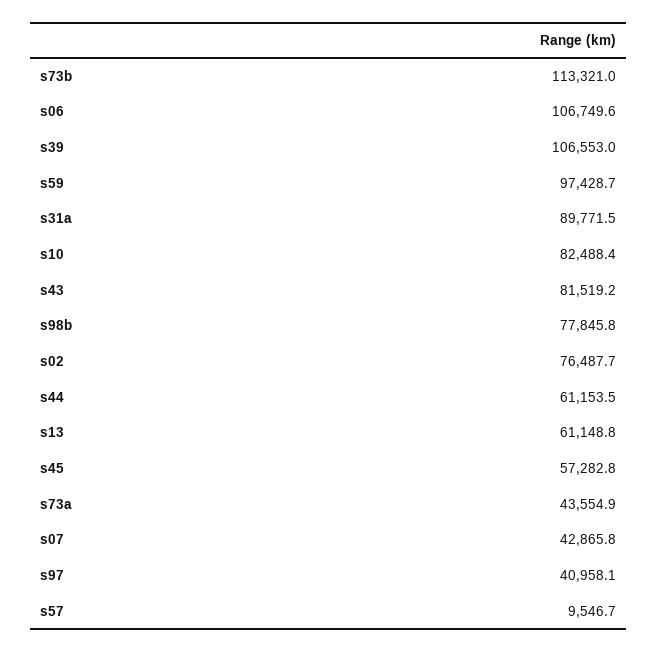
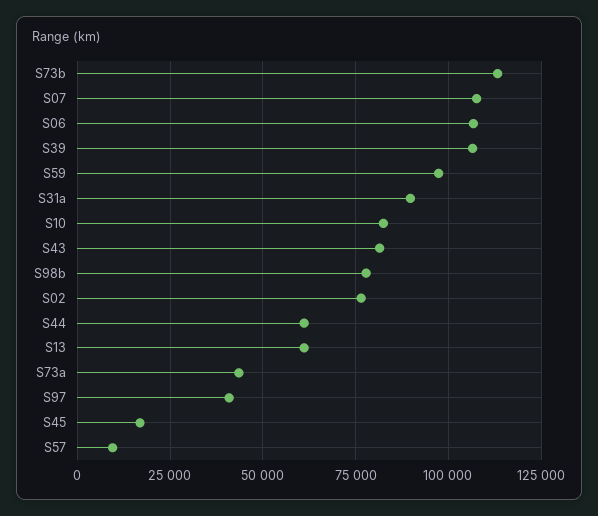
s45: 57282.8 -> 17500
s07: 42865.8 -> 107500

